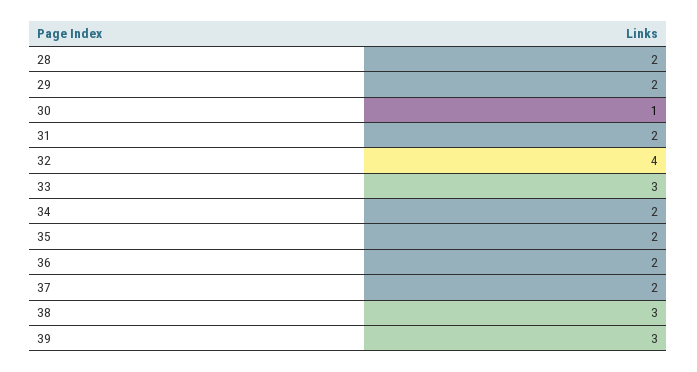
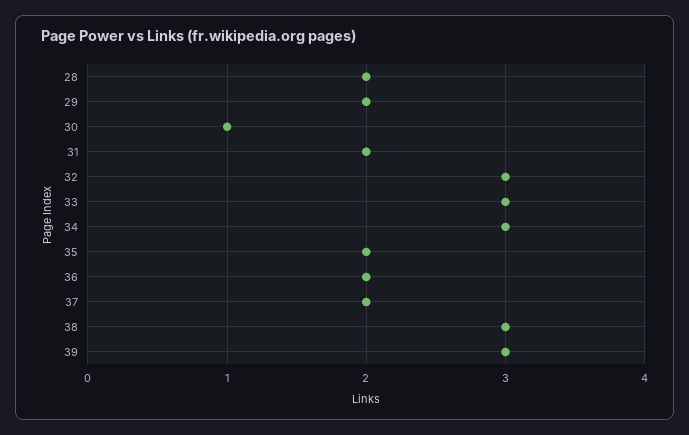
32: 4 -> 3
34: 2 -> 3

